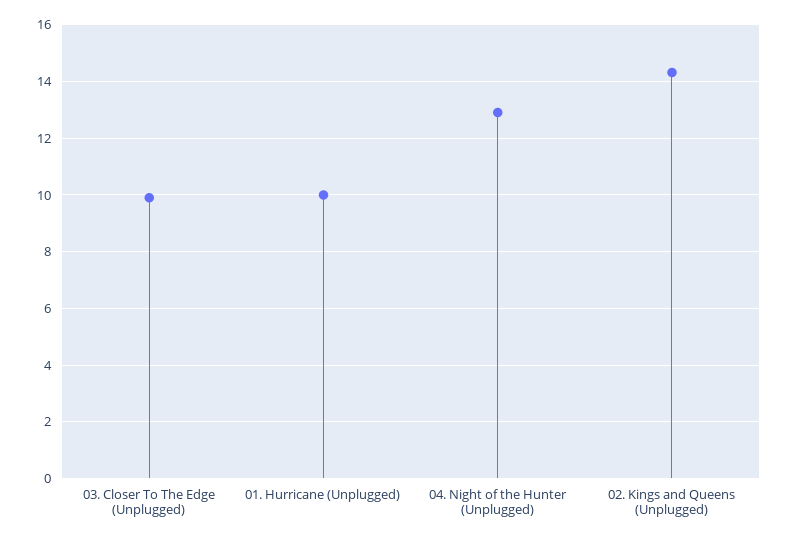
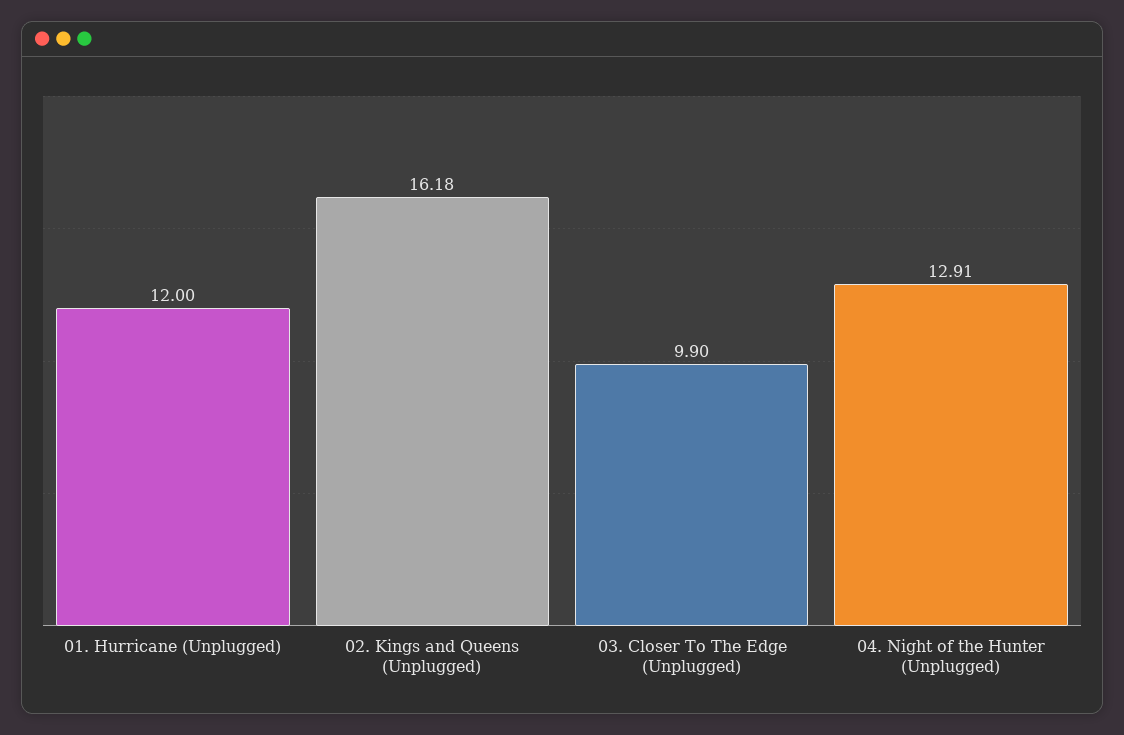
01. Hurricane (Unplugged): 10 -> 12
02. Kings and Queens (Unplugged): 14.25 -> 16.18

